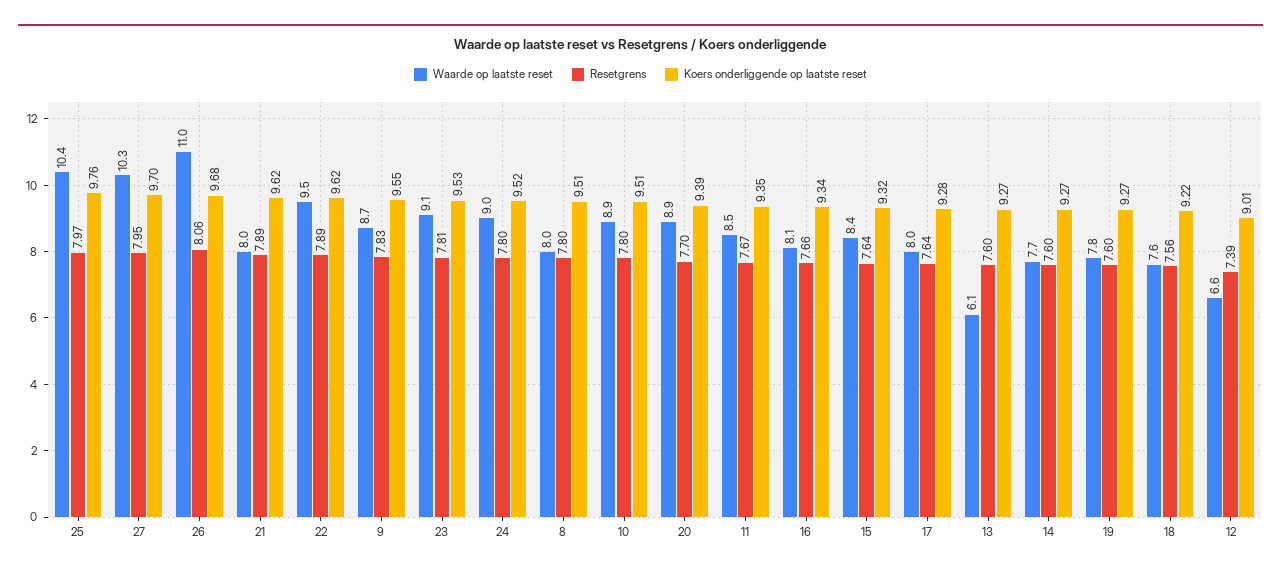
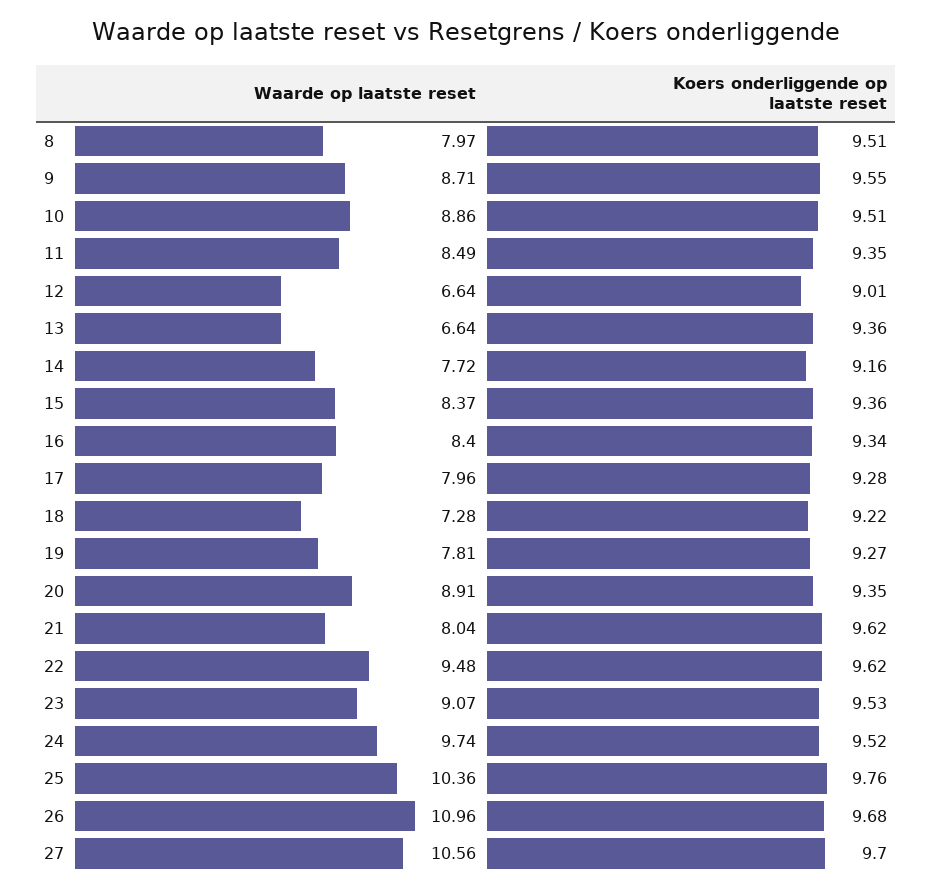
Resetgrens, 25: 7.97 -> none
Waarde op laatste reset, 27: 10.3 -> 10.56
Resetgrens, 27: 7.95 -> none
Resetgrens, 26: 8.06 -> none
Resetgrens, 21: 7.89 -> none
Resetgrens, 22: 7.89 -> none
Resetgrens, 9: 7.83 -> none
Resetgrens, 23: 7.81 -> none
Waarde op laatste reset, 24: 9 -> 9.74
Resetgrens, 24: 7.8 -> none
Resetgrens, 8: 7.8 -> none
Resetgrens, 10: 7.8 -> none
Resetgrens, 20: 7.7 -> none
Koers onderliggende op laatste reset, 20: 9.39 -> 9.35
Resetgrens, 11: 7.67 -> none
Waarde op laatste reset, 16: 8.1 -> 8.4
Resetgrens, 16: 7.66 -> none
Resetgrens, 15: 7.64 -> none
Koers onderliggende op laatste reset, 15: 9.32 -> 9.36
Resetgrens, 17: 7.64 -> none
Waarde op laatste reset, 13: 6.1 -> 6.64
Resetgrens, 13: 7.6 -> none
Koers onderliggende op laatste reset, 13: 9.27 -> 9.36
Resetgrens, 14: 7.6 -> none
Koers onderliggende op laatste reset, 14: 9.27 -> 9.16
Resetgrens, 19: 7.6 -> none
Waarde op laatste reset, 18: 7.6 -> 7.28
Resetgrens, 18: 7.56 -> none
Resetgrens, 12: 7.39 -> none

